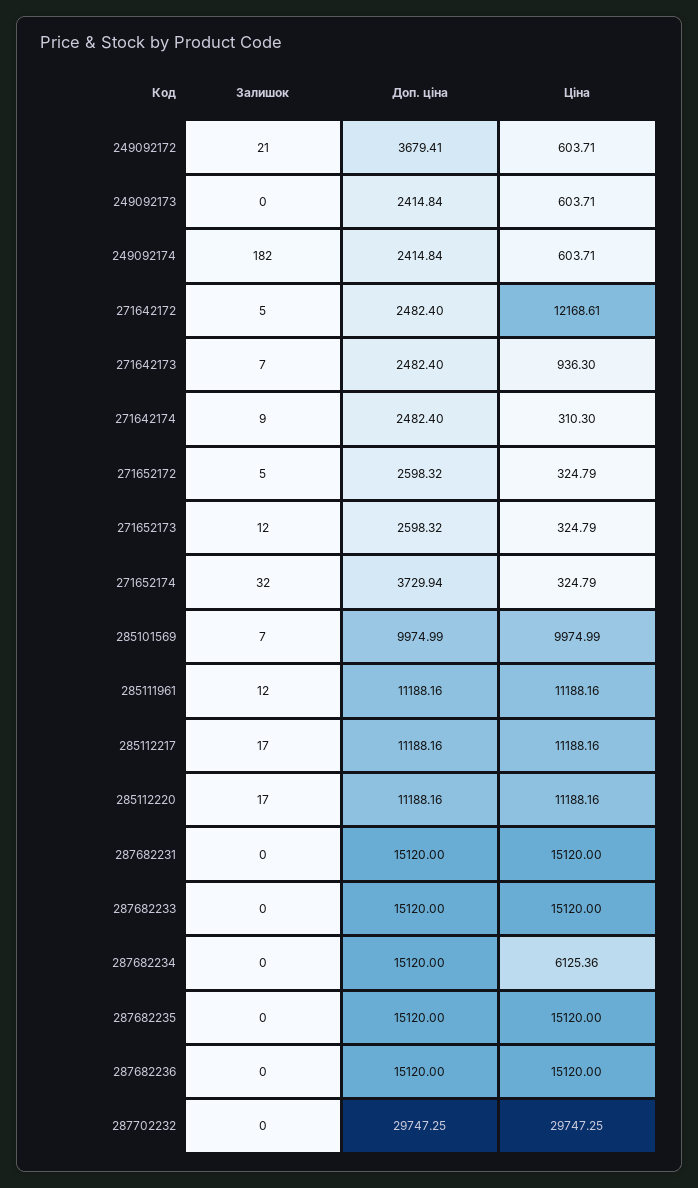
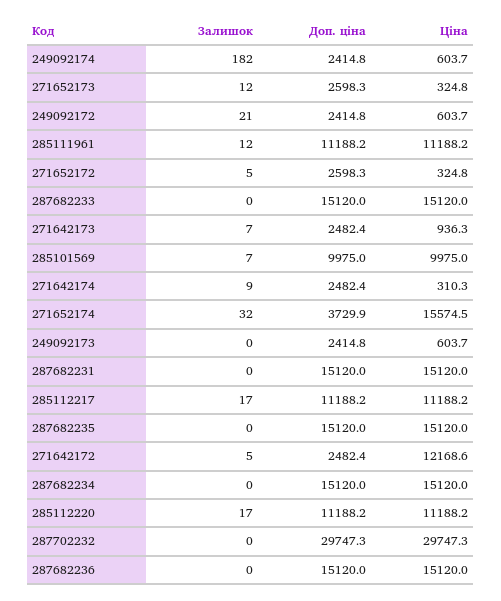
Доп. ціна, 249092172: 3679.41 -> 2414.8
Ціна, 271652174: 324.79 -> 15574.5
Ціна, 287682234: 6125.36 -> 15120

